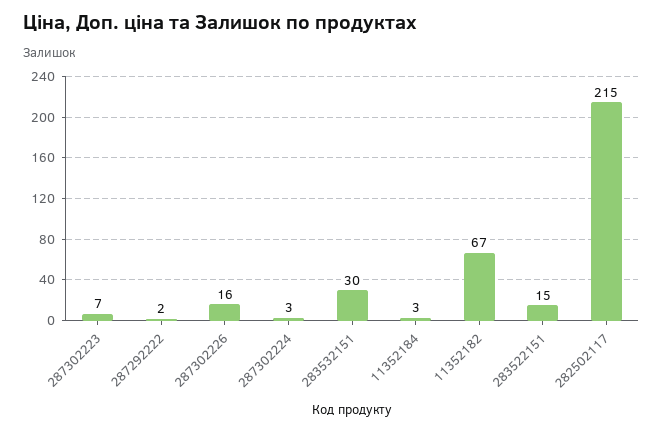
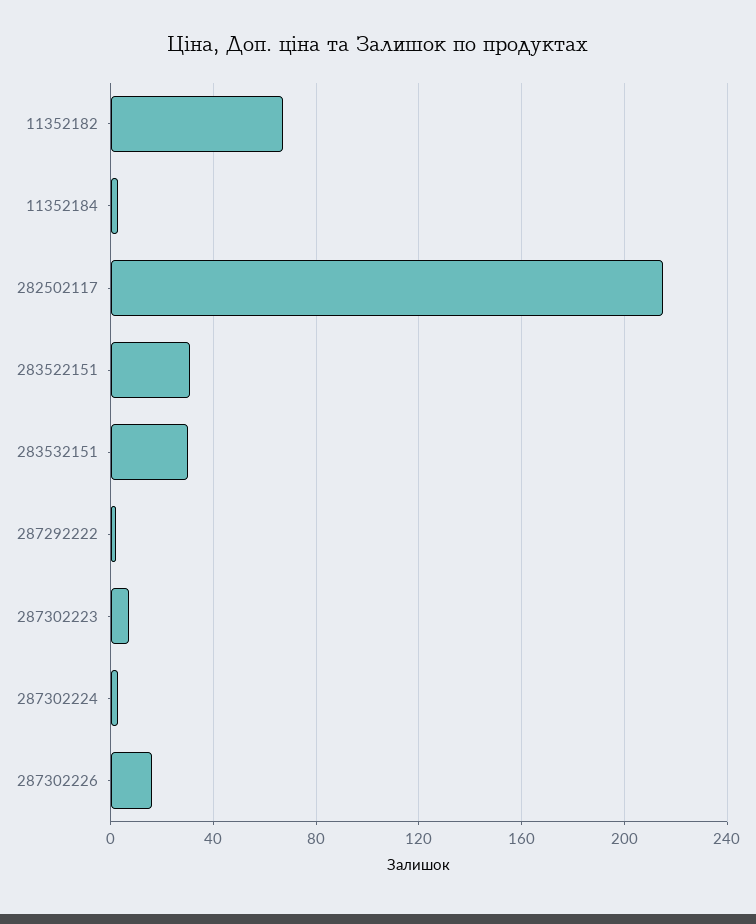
283522151: 15 -> 30

